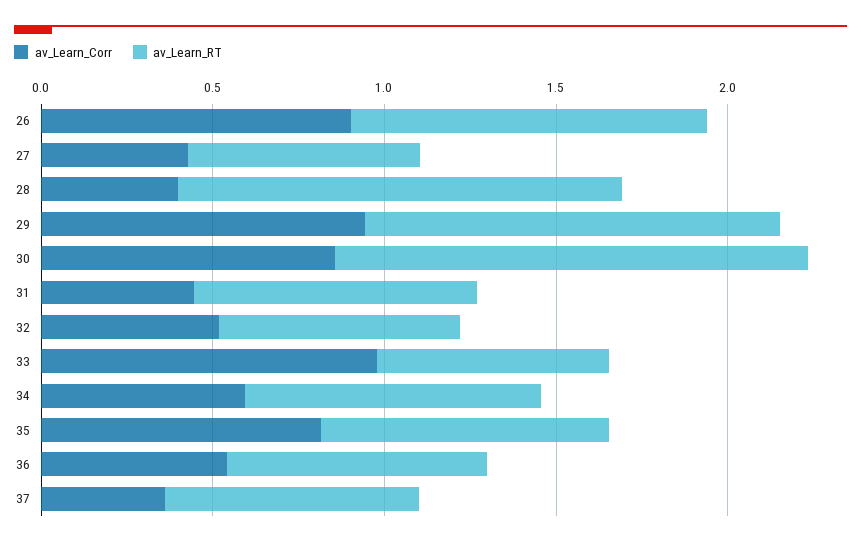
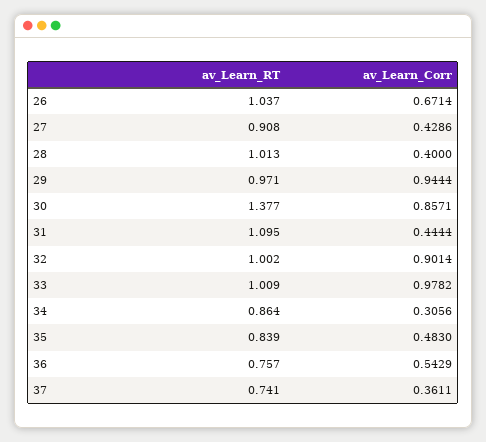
av_Learn_Corr, 26: 0.9 -> 0.6714
av_Learn_RT, 27: 0.7 -> 0.908
av_Learn_RT, 28: 1.3 -> 1.013
av_Learn_RT, 29: 1.2 -> 0.971
av_Learn_RT, 31: 0.8 -> 1.095
av_Learn_Corr, 32: 0.5 -> 0.9014
av_Learn_RT, 32: 0.7 -> 1.002
av_Learn_RT, 33: 0.7 -> 1.009
av_Learn_Corr, 34: 0.6 -> 0.3056
av_Learn_Corr, 35: 0.8 -> 0.483

